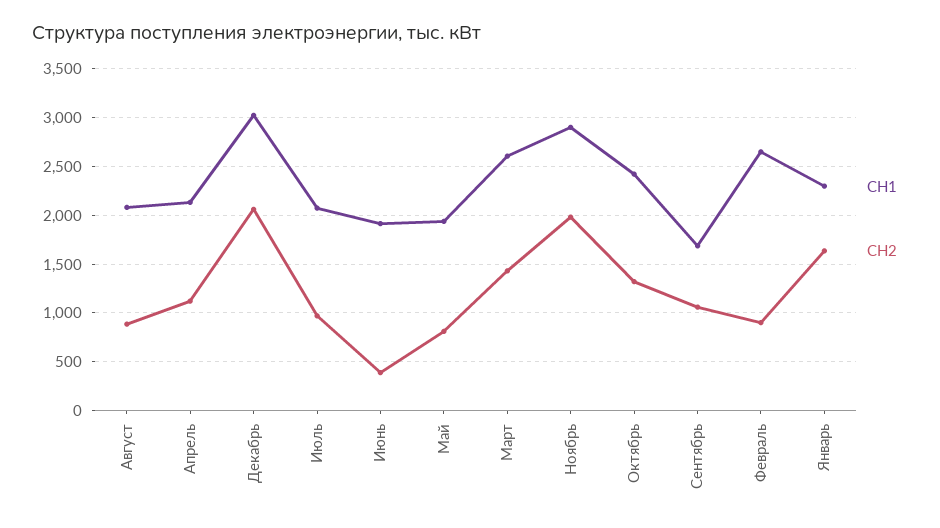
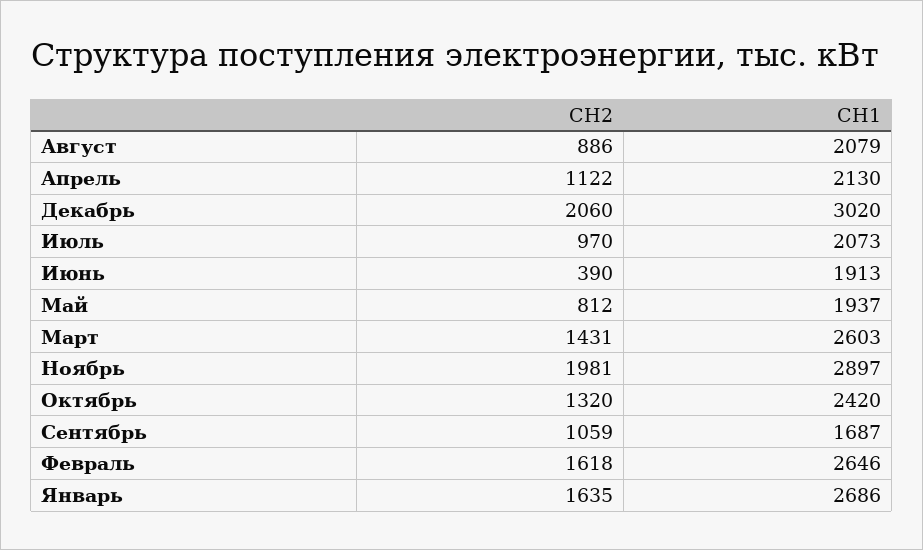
СН2, Февраль: 900 -> 1618
СН1, Январь: 2300 -> 2686

